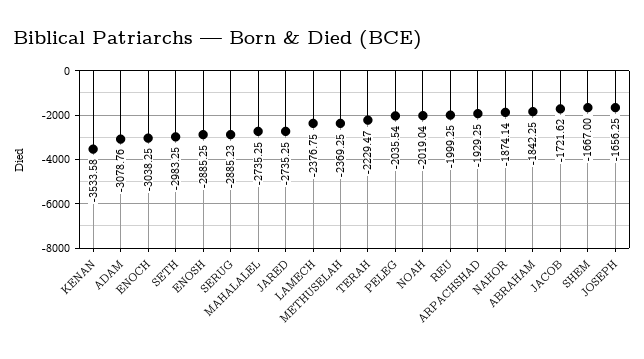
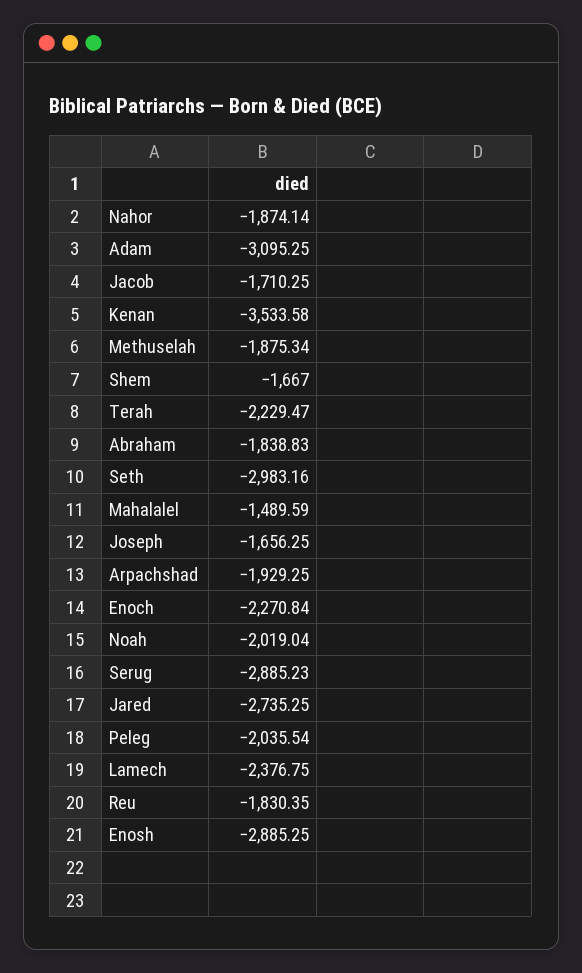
ADAM: -3078.76 -> -3095.25
ENOCH: -3038.25 -> -2270.84
SETH: -2983.25 -> -2983.16
MAHALALEL: -2735.25 -> -1489.59
METHUSELAH: -2369.25 -> -1875.34
REU: -1999.25 -> -1830.35
ABRAHAM: -1842.25 -> -1838.83
JACOB: -1721.62 -> -1710.25

